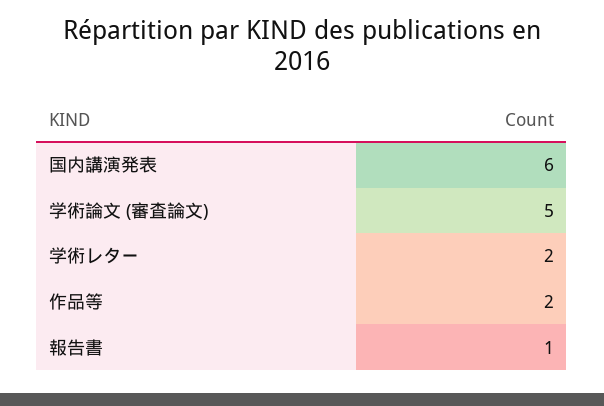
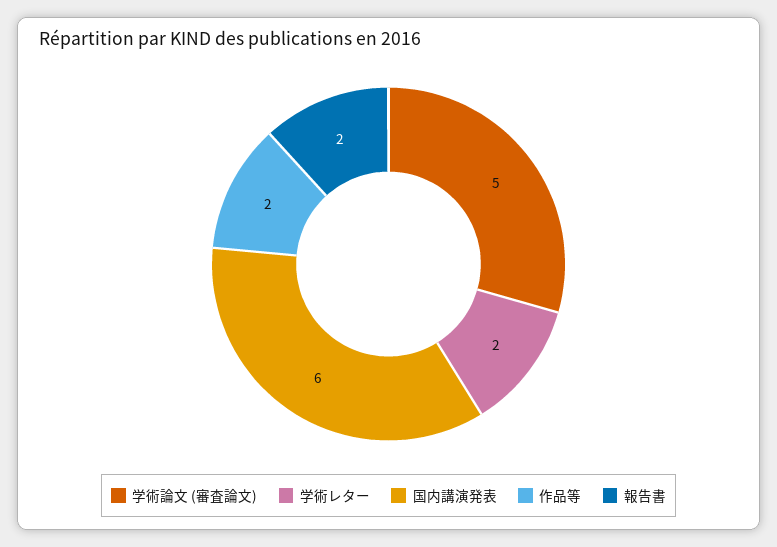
報告書: 1 -> 2

